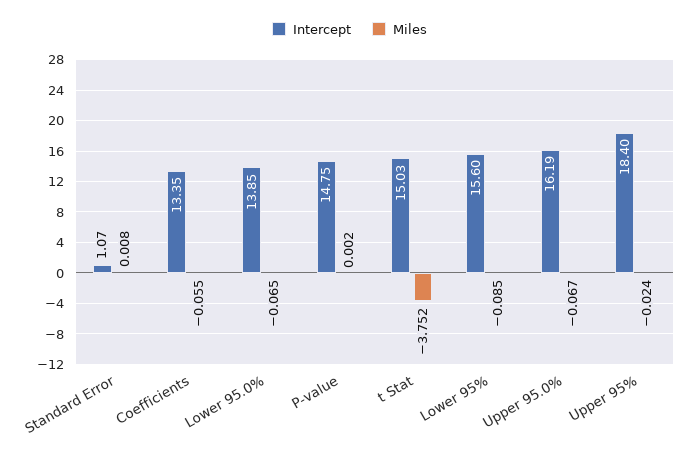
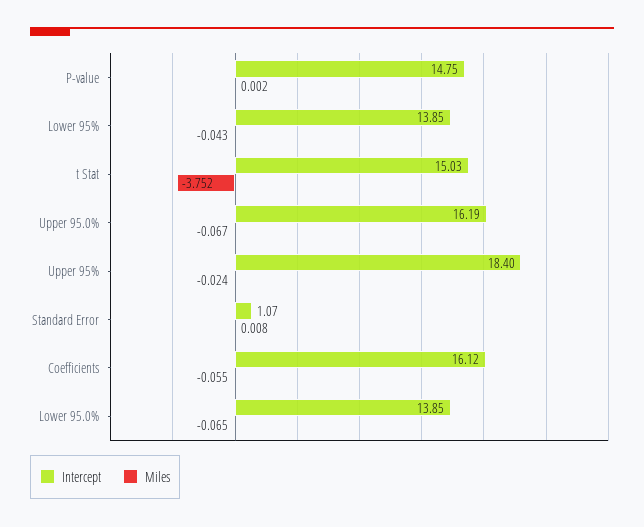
Intercept, Coefficients: 13.35 -> 16.12
Intercept, Lower 95%: 15.6 -> 13.85
Miles, Lower 95%: -0.085 -> -0.043

